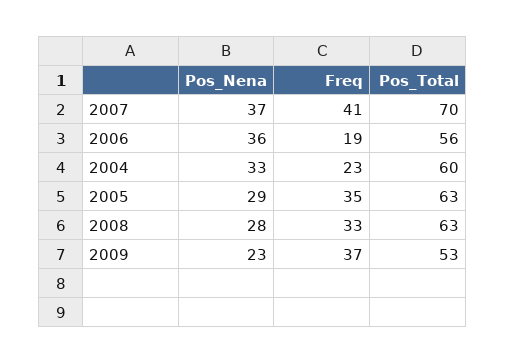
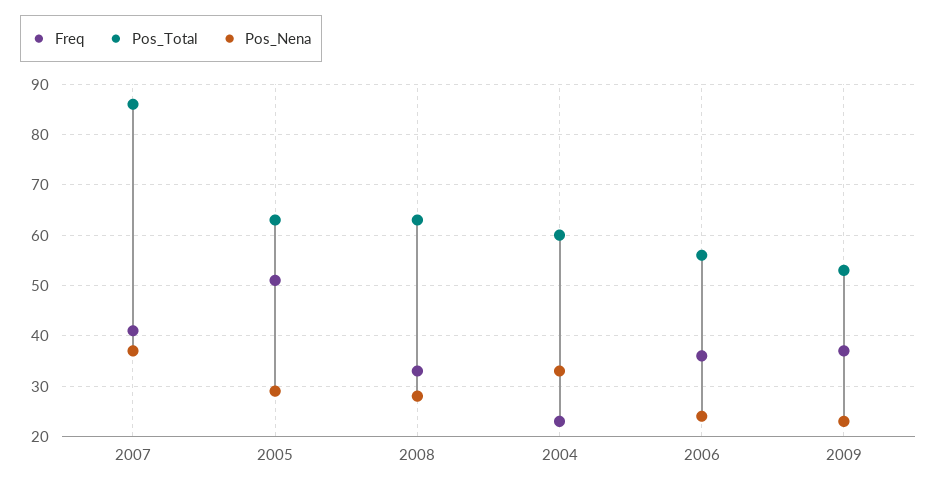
Pos_Total, 2007: 70 -> 85
Pos_Nena, 2006: 36 -> 25
Freq, 2006: 19 -> 35
Freq, 2005: 35 -> 50

